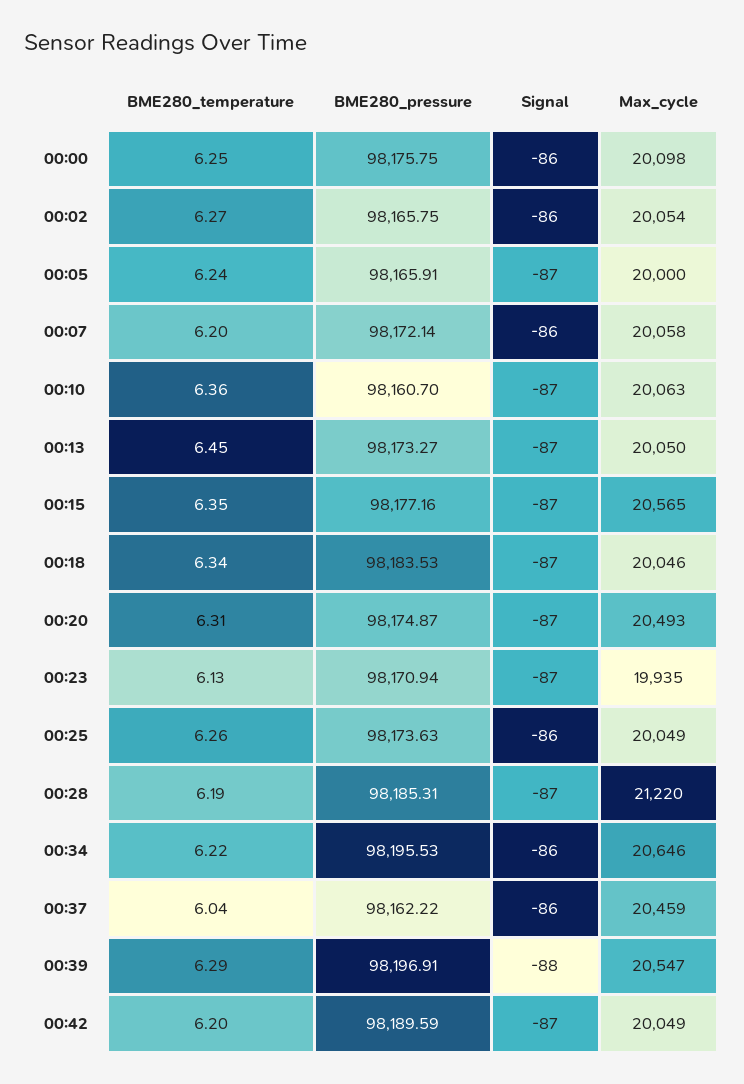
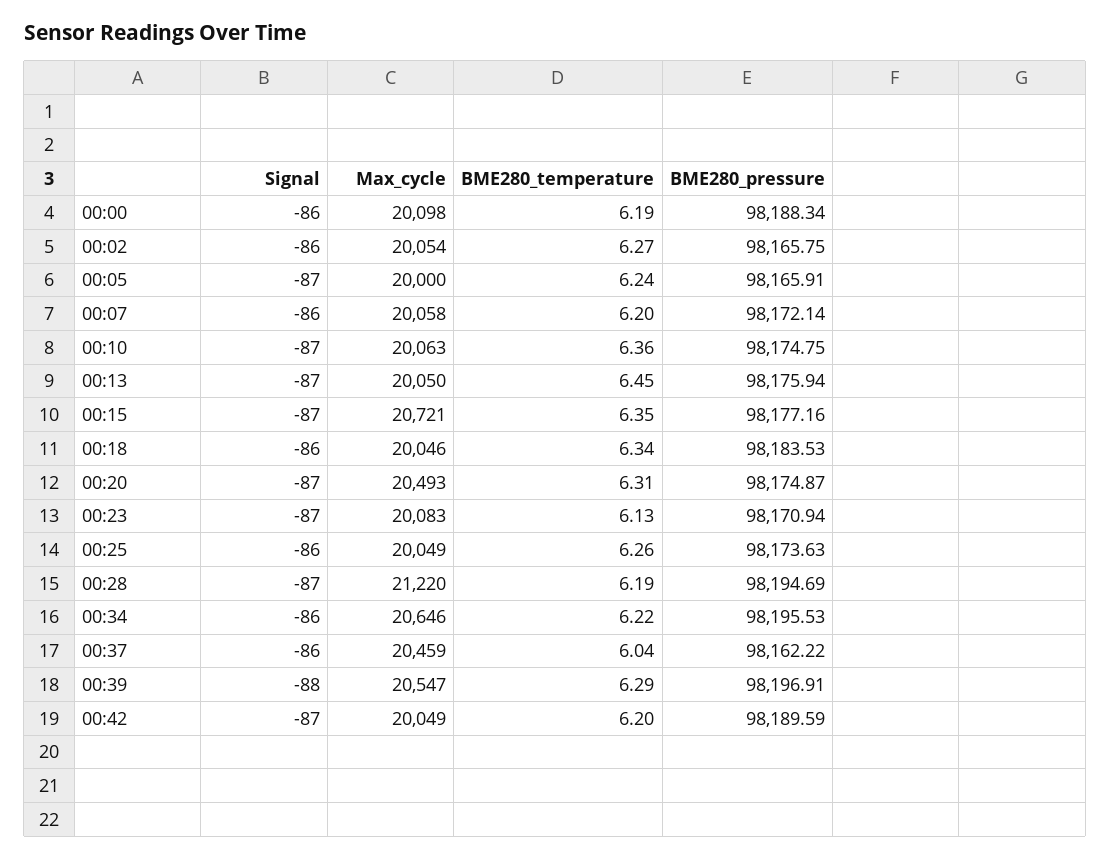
BME280_temperature, 00:00: 6.25 -> 6.19
BME280_pressure, 00:00: 98175.75 -> 98188.34
BME280_pressure, 00:10: 98160.7 -> 98174.75
BME280_pressure, 00:13: 98173.27 -> 98175.94
Max_cycle, 00:15: 20565 -> 20721
Signal, 00:18: -87 -> -86
Max_cycle, 00:23: 19935 -> 20083
BME280_pressure, 00:28: 98185.31 -> 98194.69

